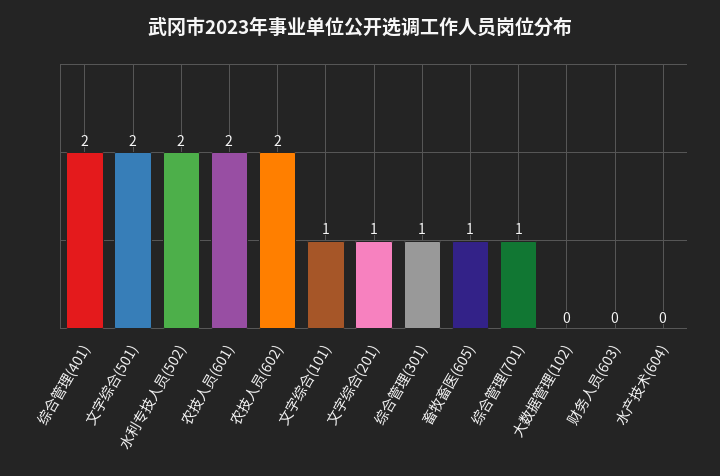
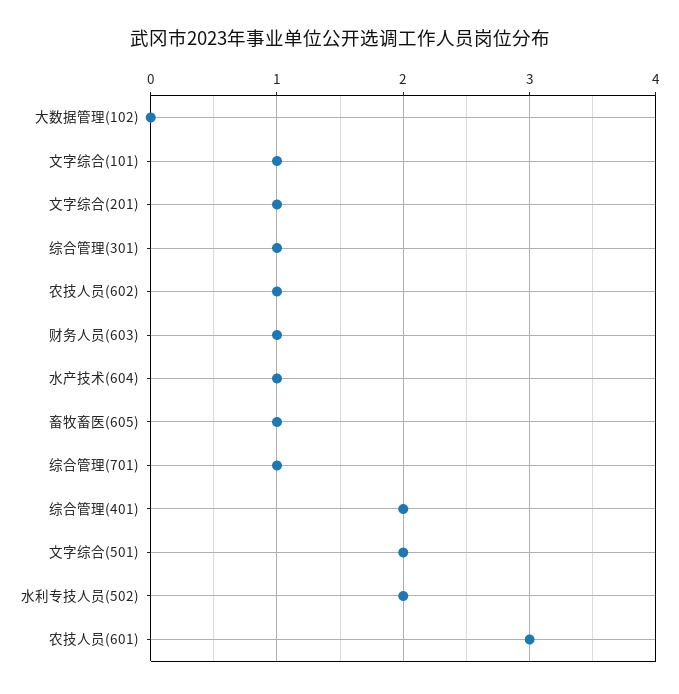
农技人员(601): 2 -> 3
农技人员(602): 2 -> 1
财务人员(603): 0 -> 1
水产技术(604): 0 -> 1

